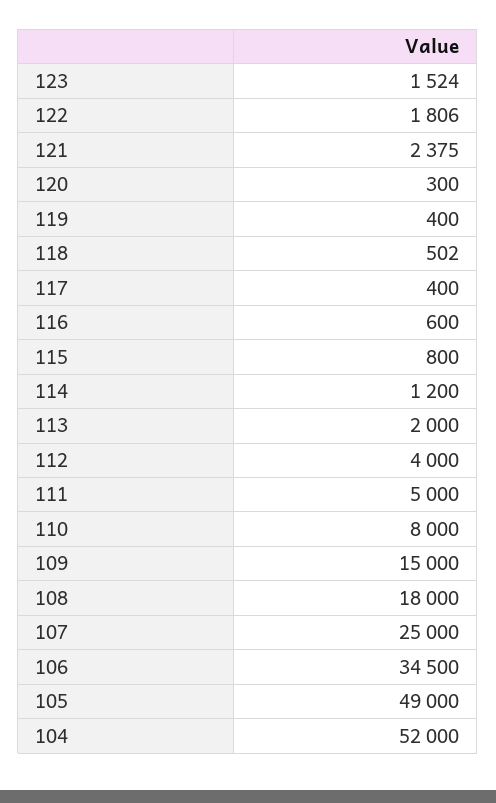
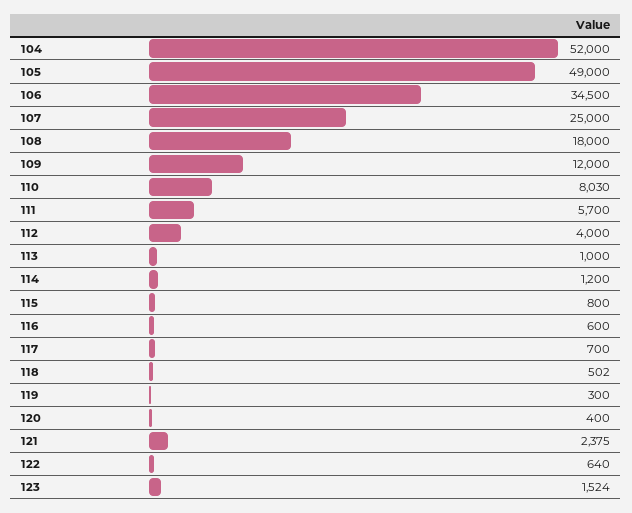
122: 1806 -> 640
120: 300 -> 400
119: 400 -> 300
117: 400 -> 700
113: 2000 -> 1000
111: 5000 -> 5700
110: 8000 -> 8030
109: 15000 -> 12000

